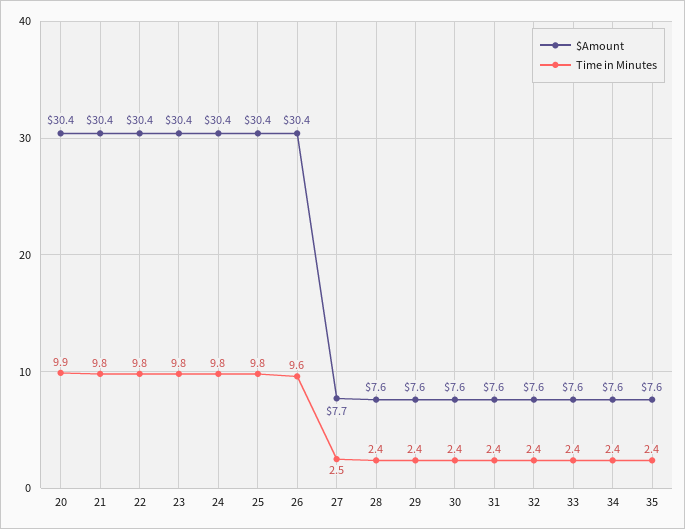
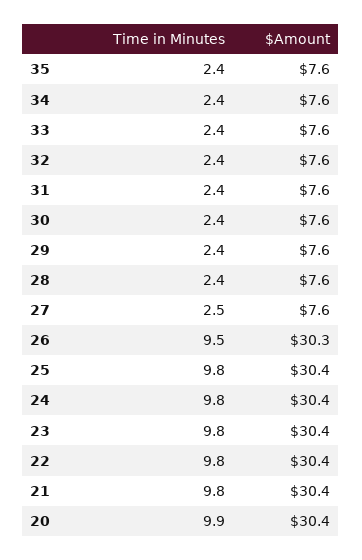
$Amount, 26: 30.4 -> 30.3
Time in Minutes, 26: 9.6 -> 9.5
$Amount, 27: 7.7 -> 7.6

